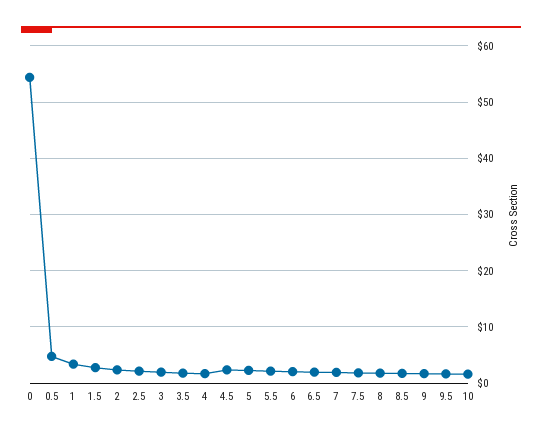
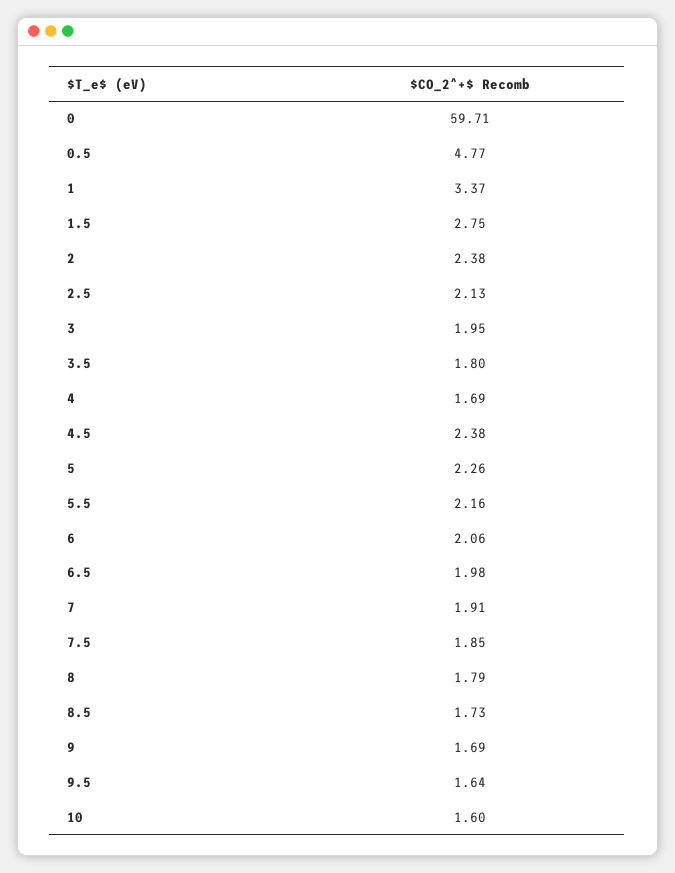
0: 54 -> 59.71

